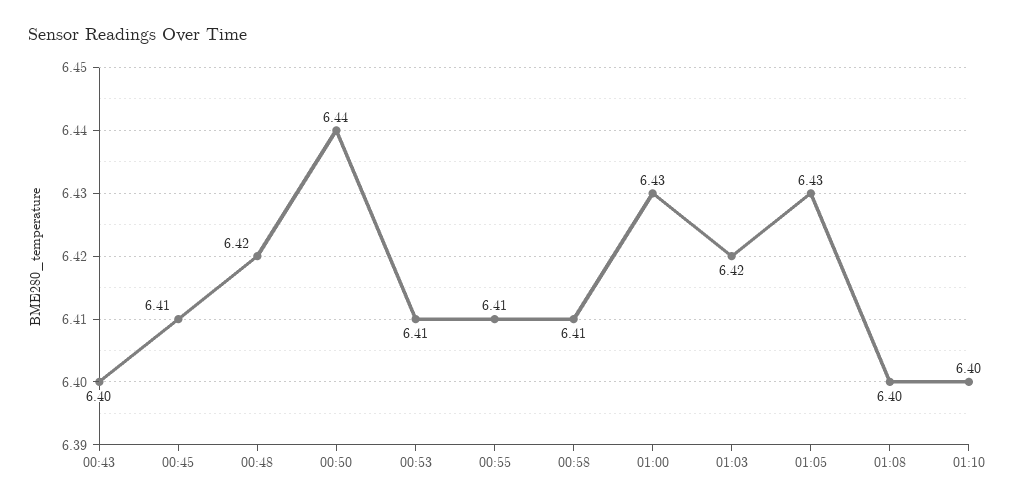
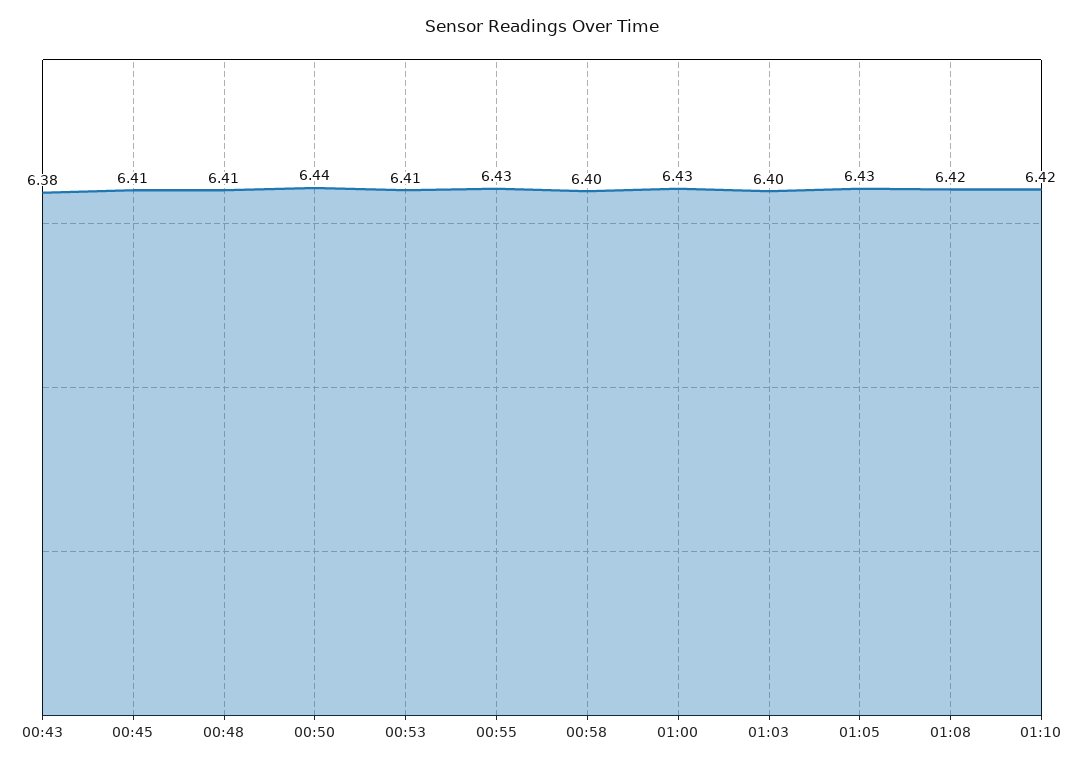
00:43: 6.4 -> 6.38
00:48: 6.42 -> 6.41
00:55: 6.41 -> 6.43
00:58: 6.41 -> 6.4
01:03: 6.42 -> 6.4
01:08: 6.4 -> 6.42
01:10: 6.4 -> 6.42

